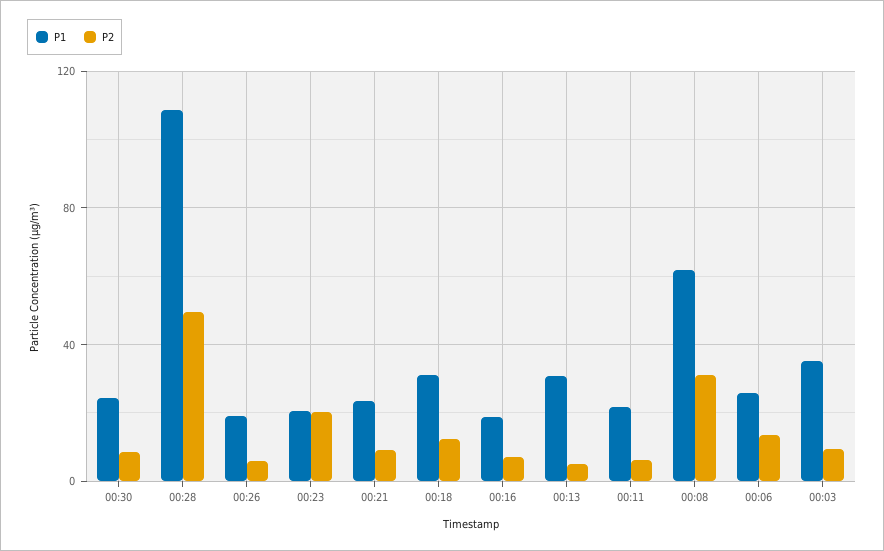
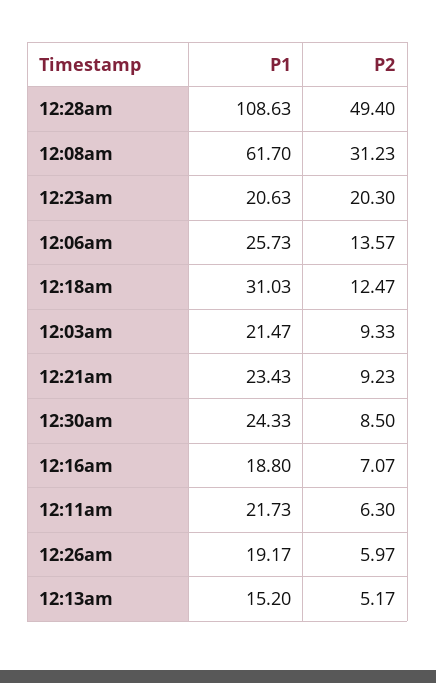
P1, 00:13: 30 -> 15.2
P1, 00:03: 35 -> 21.47

